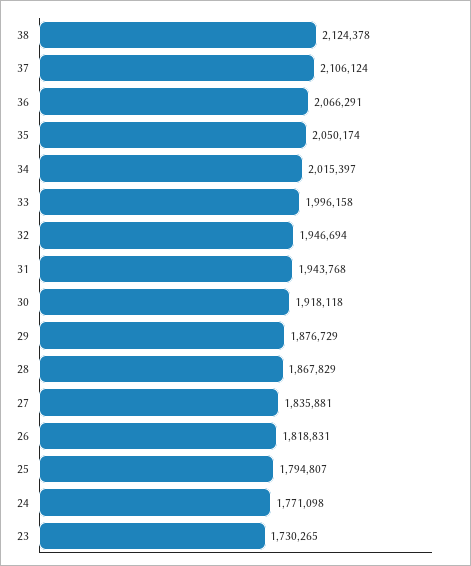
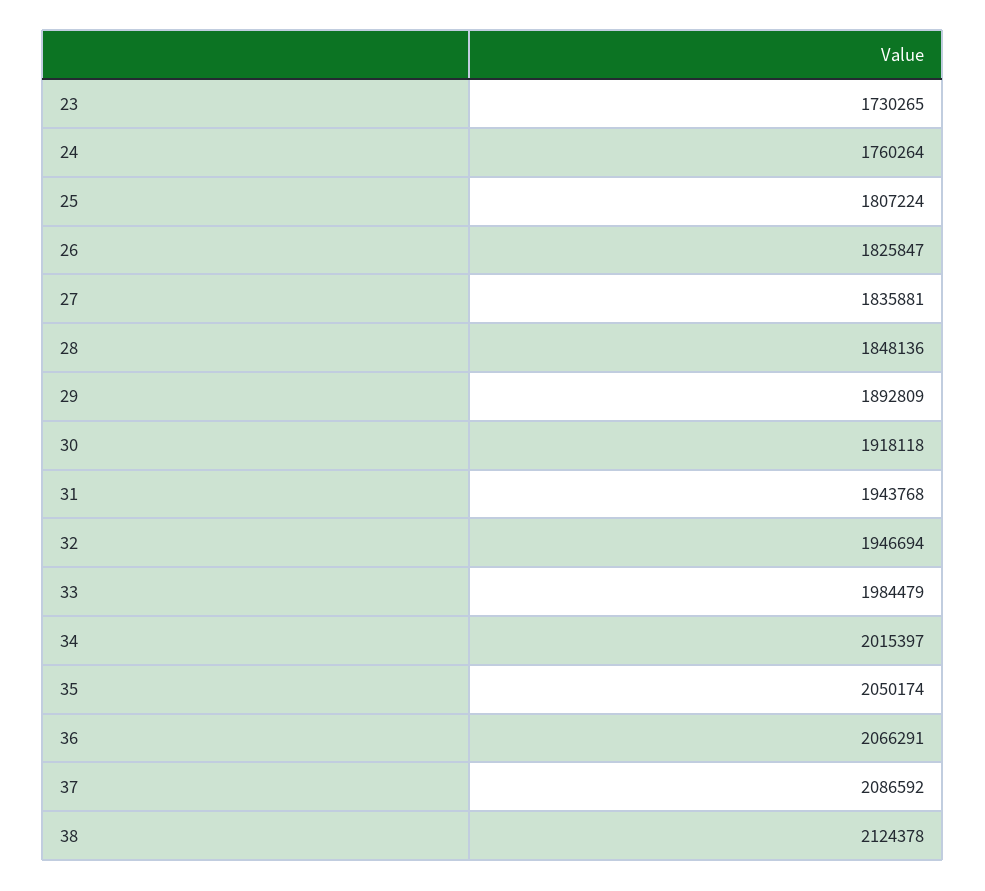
37: 2106124 -> 2086592
33: 1996158 -> 1984479
29: 1876729 -> 1892809
28: 1867829 -> 1848136
26: 1818831 -> 1825847
25: 1794807 -> 1807224
24: 1771098 -> 1760264

